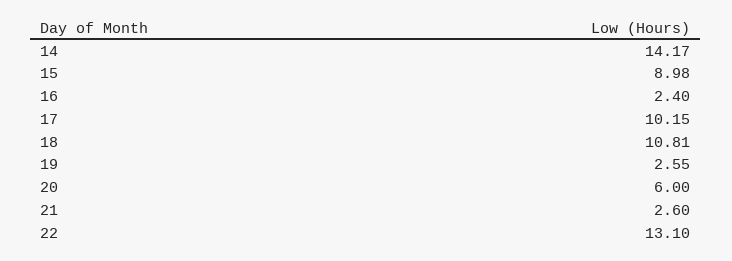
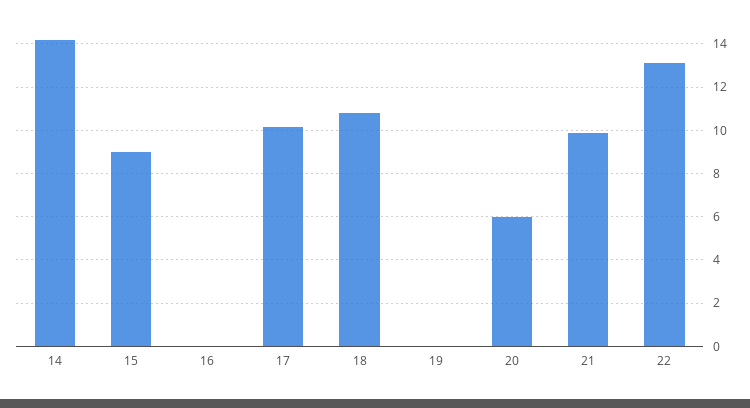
16: 2.4 -> 0
19: 2.55 -> 0
21: 2.6 -> 10

